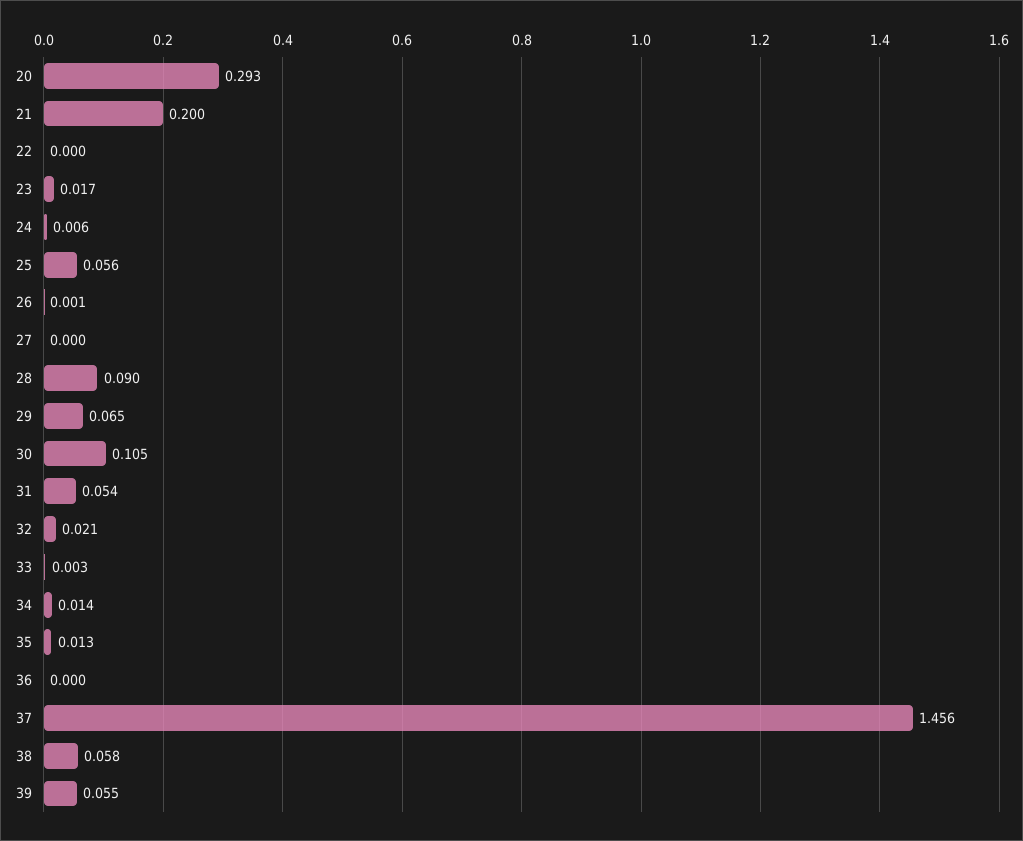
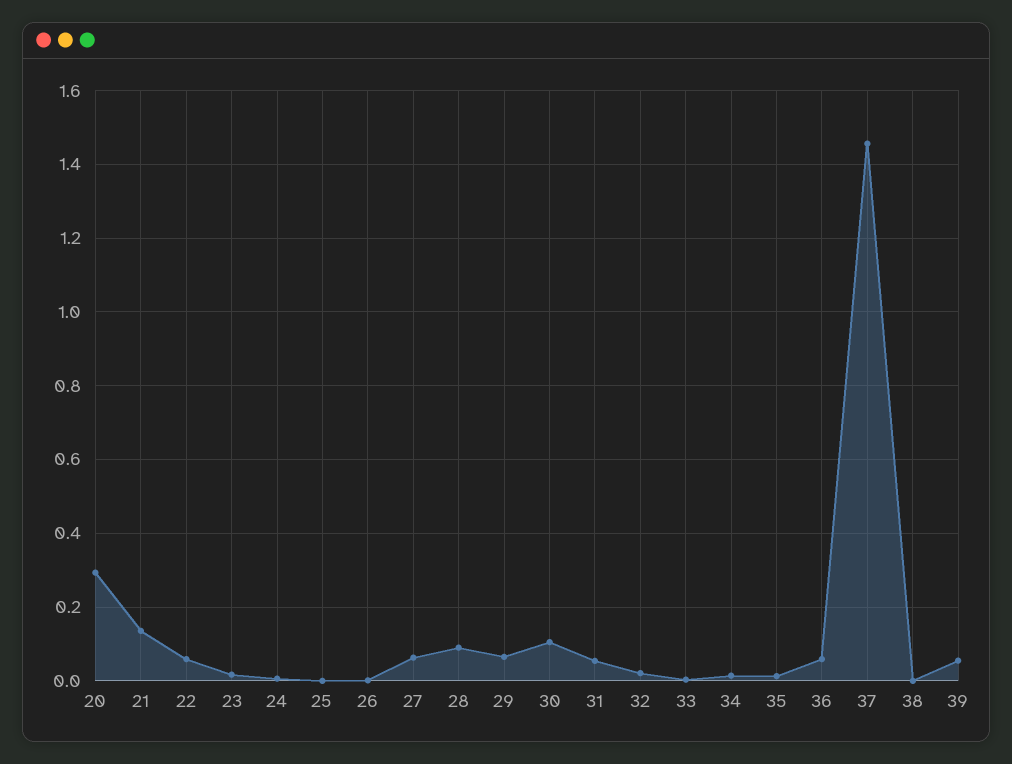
21: 0.2 -> 0.14
22: 0 -> 0.06
25: 0.056 -> 0
27: 0 -> 0.06
36: 0 -> 0.06
38: 0.058 -> 0

